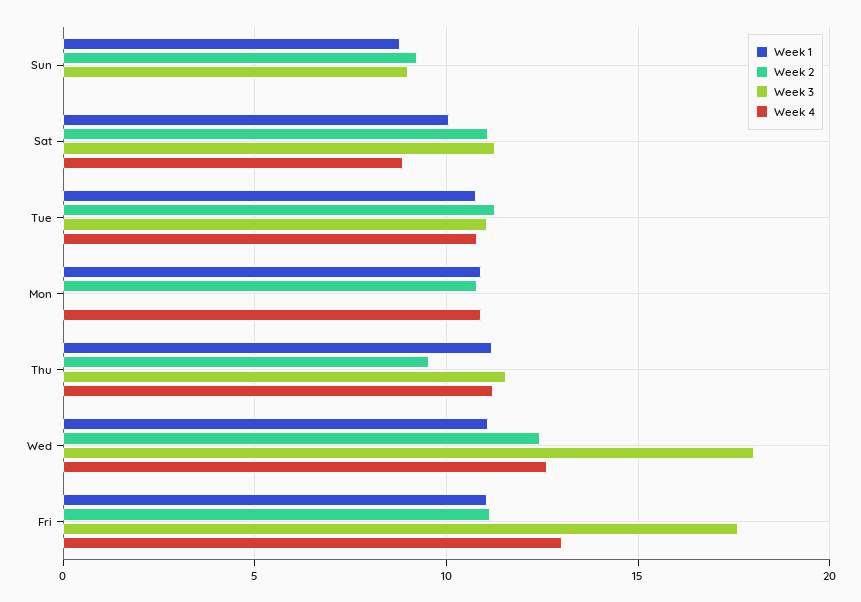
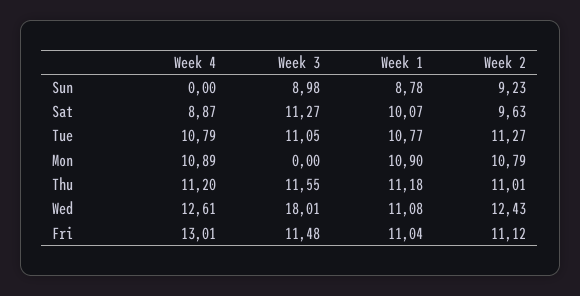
Week 2, Sat: 11 -> 9.63
Week 2, Thu: 9.5 -> 11.01
Week 3, Fri: 17.5 -> 11.48

